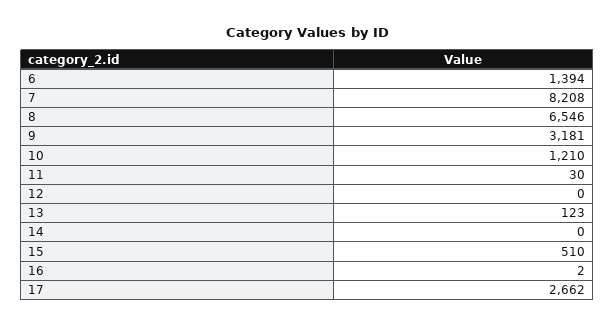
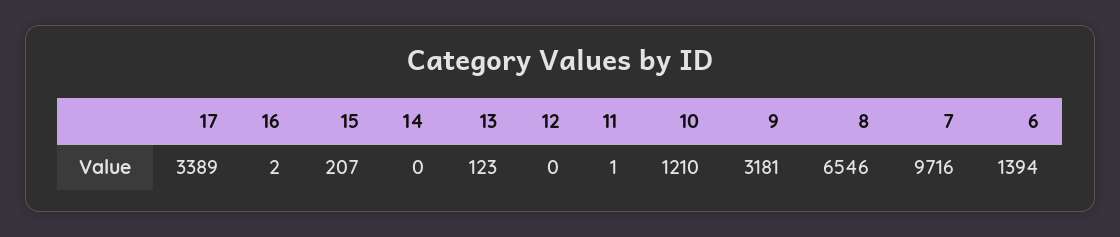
7: 8208 -> 9716
11: 30 -> 1
15: 510 -> 207
17: 2662 -> 3389

